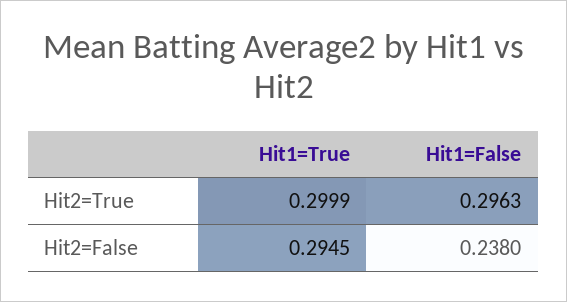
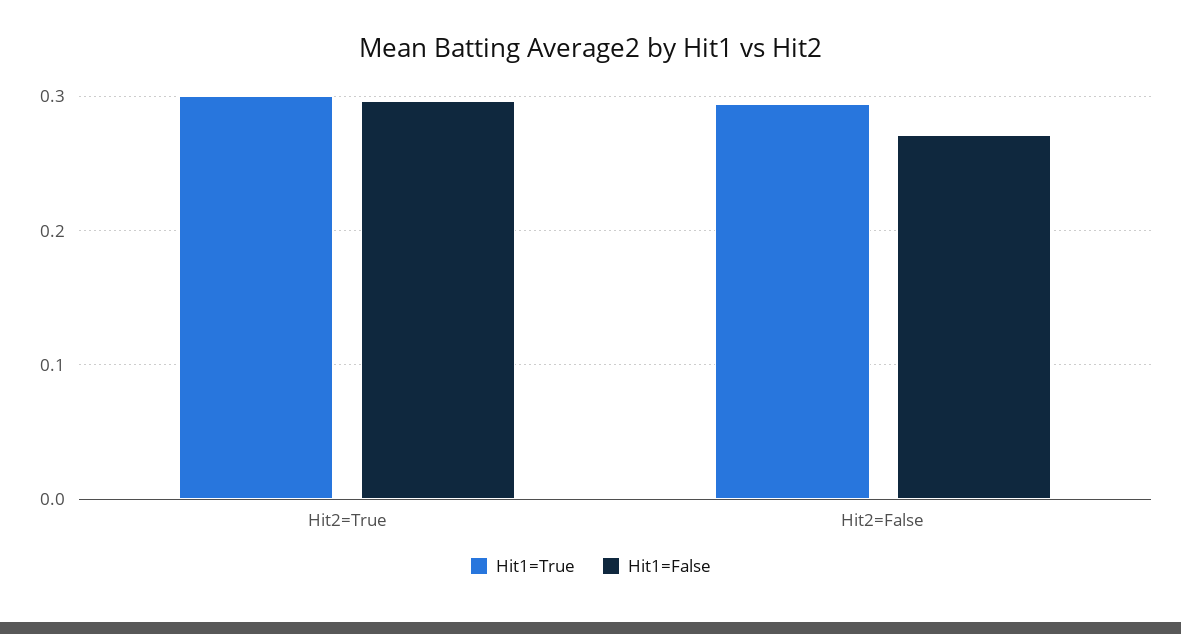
Hit1=False, Hit2=False: 0.238 -> 0.27

